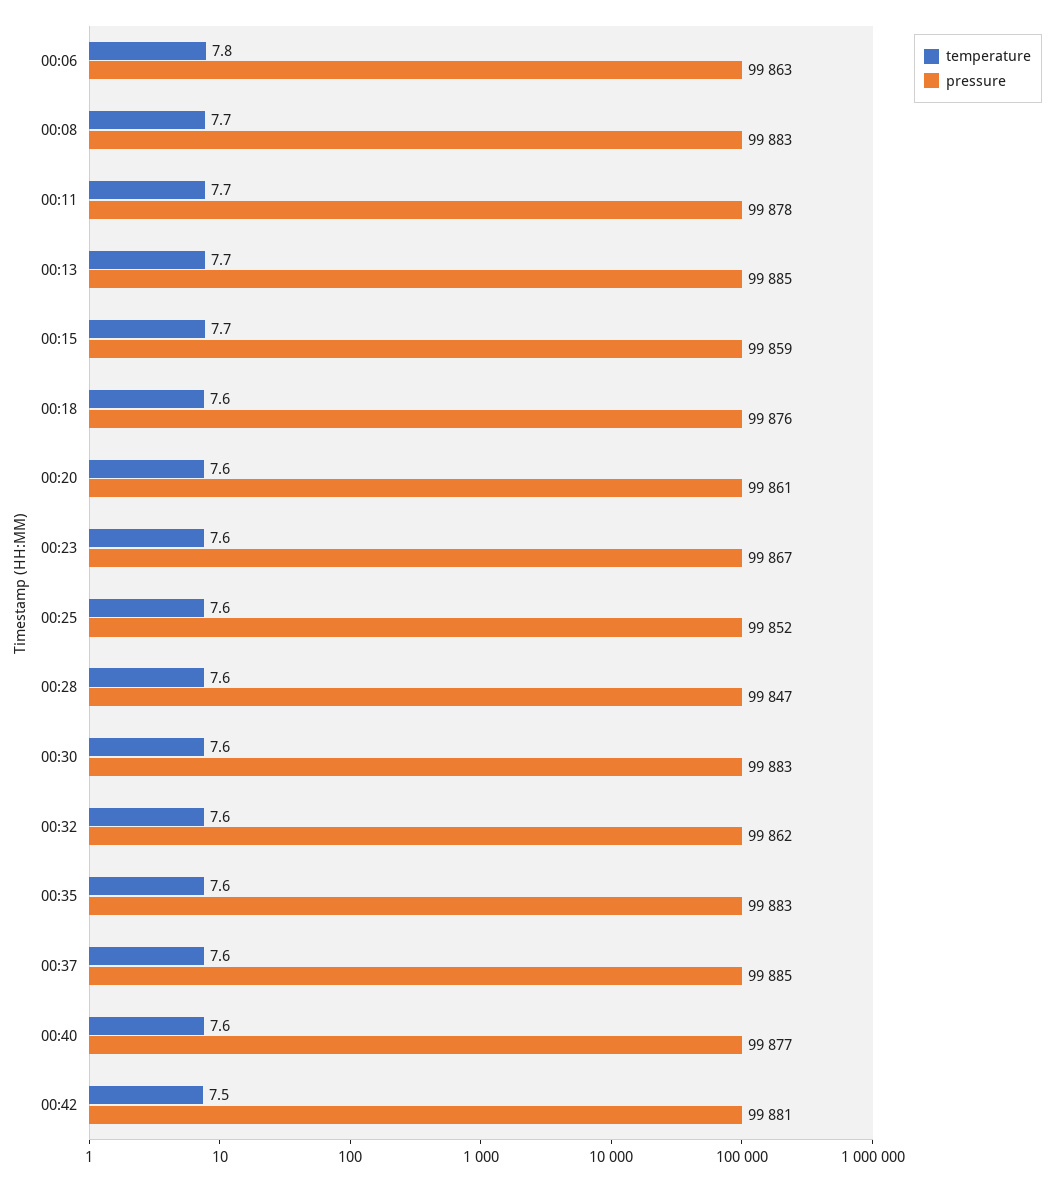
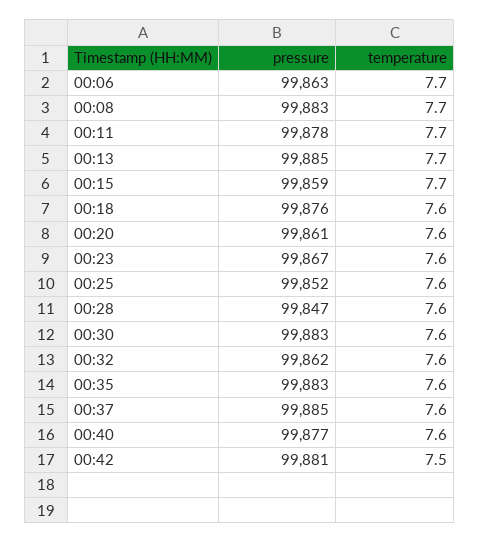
temperature, 00:06: 7.8 -> 7.7

